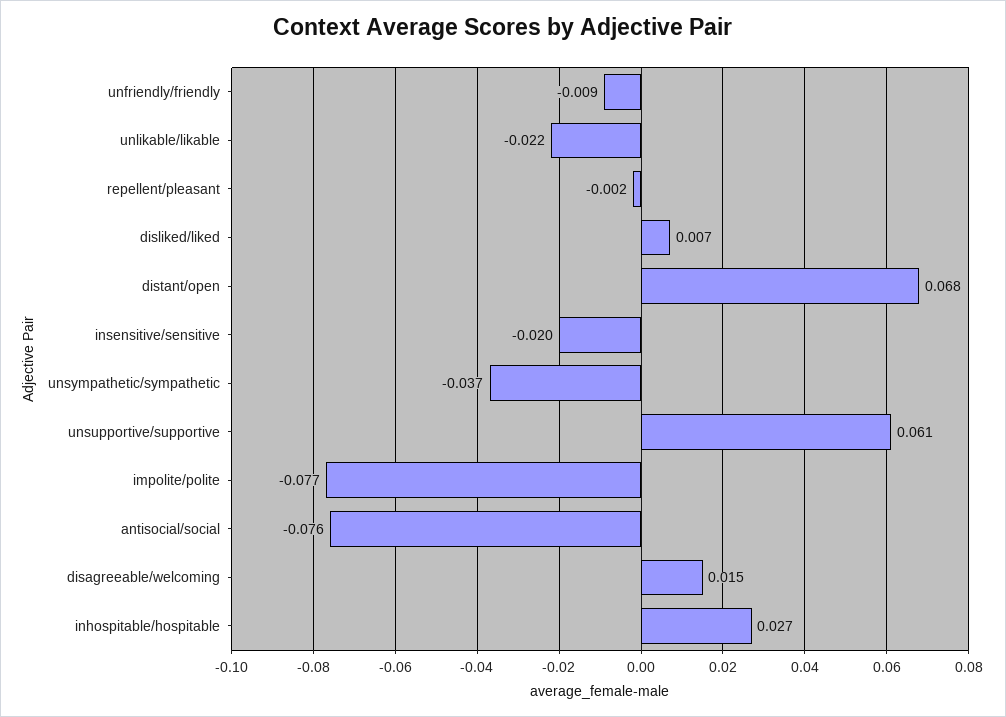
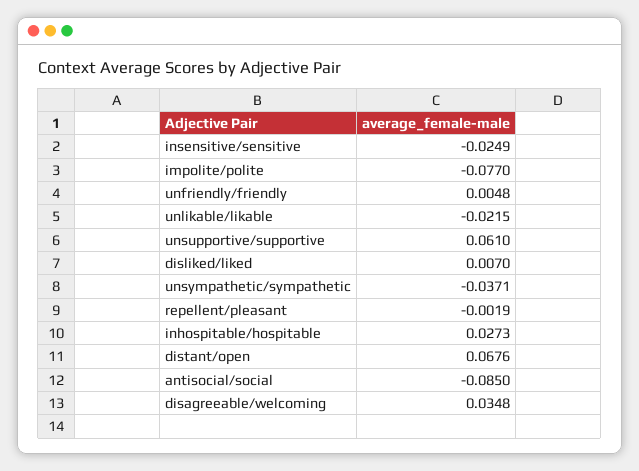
unfriendly/friendly: -0.009 -> 0.0048
insensitive/sensitive: -0.02 -> -0.0249
antisocial/social: -0.076 -> -0.085
disagreeable/welcoming: 0.015 -> 0.0348

